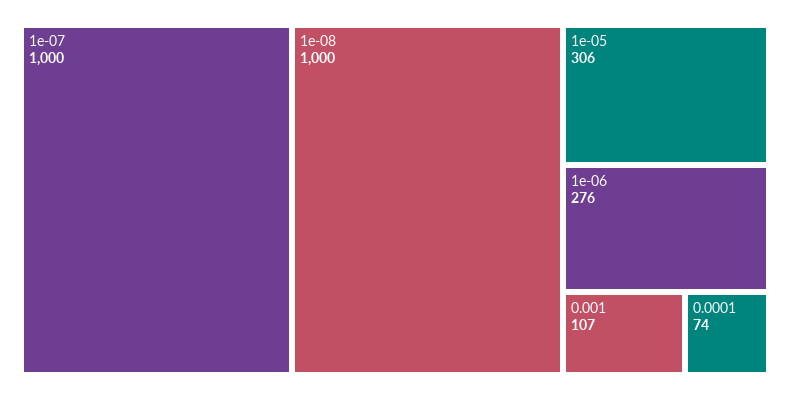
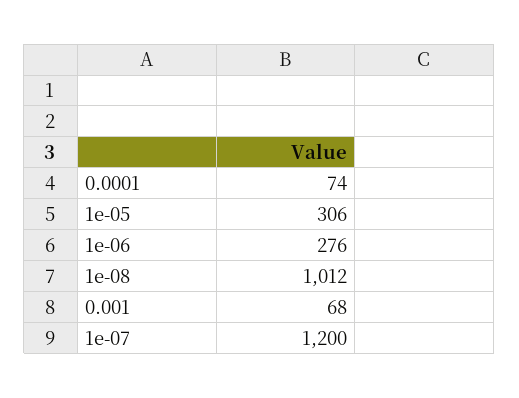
1e-07: 1000 -> 1200
1e-08: 1000 -> 1012
0.001: 107 -> 68

